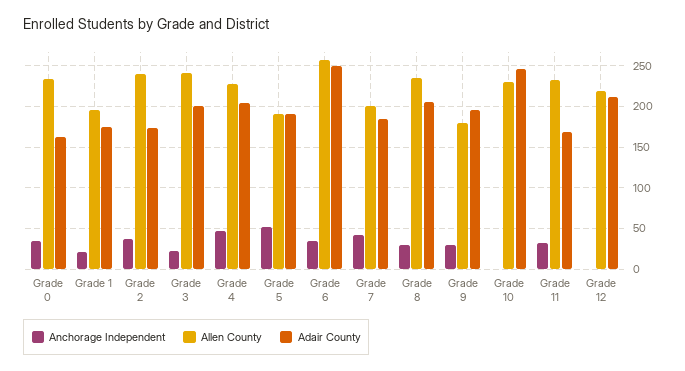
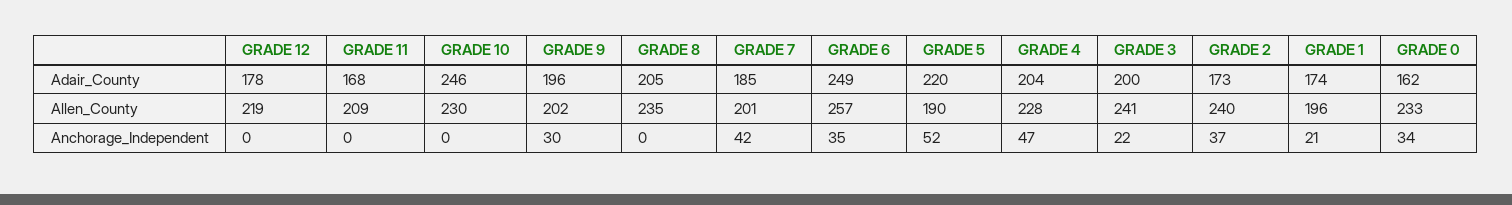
Adair County, Grade 5: 190 -> 220
Anchorage Independent, Grade 8: 30 -> 0
Allen County, Grade 9: 180 -> 202
Anchorage Independent, Grade 11: 30 -> 0
Allen County, Grade 11: 230 -> 209
Adair County, Grade 12: 210 -> 178

